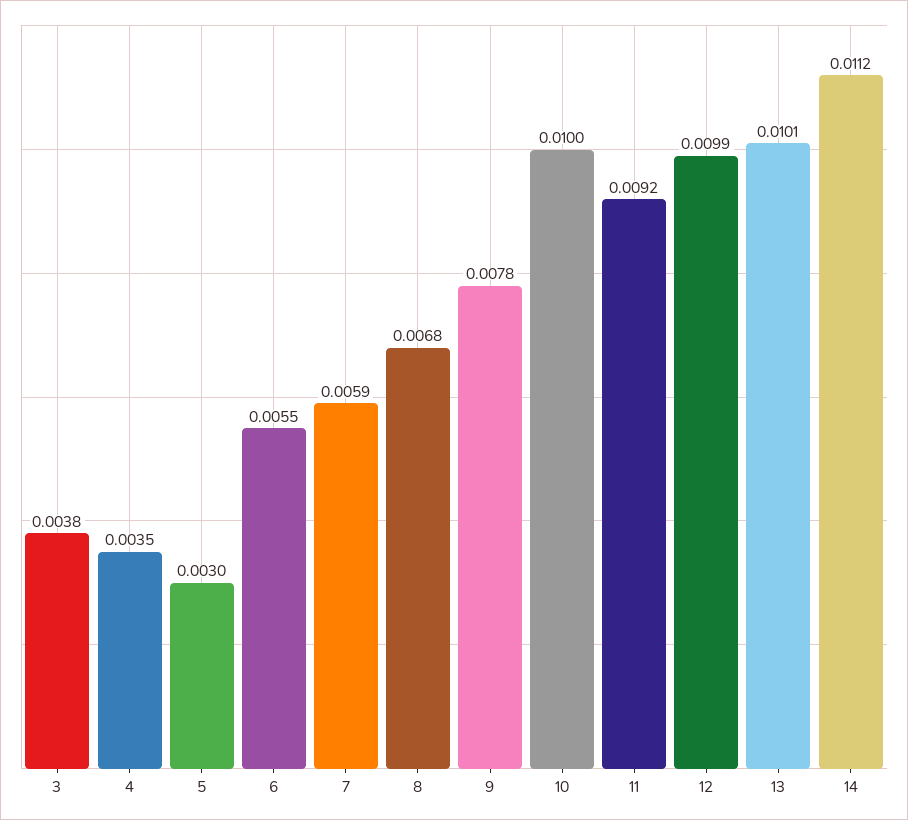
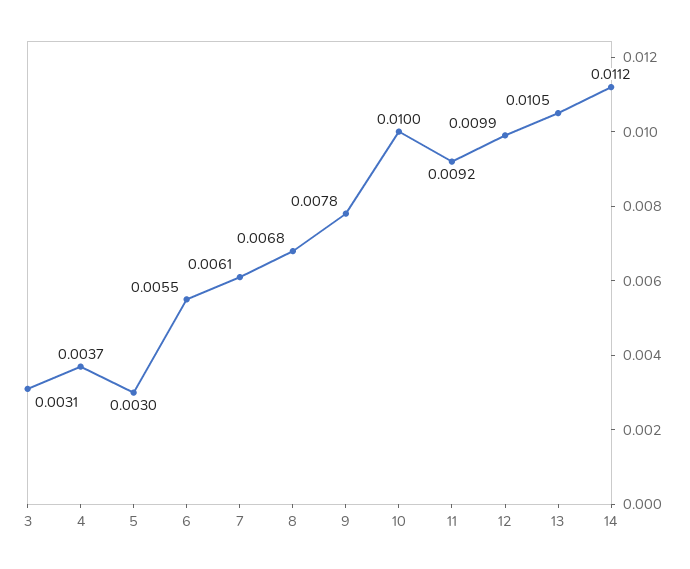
3: 0.0038 -> 0.0031
4: 0.0035 -> 0.0037
7: 0.0059 -> 0.0061
13: 0.0101 -> 0.0105

